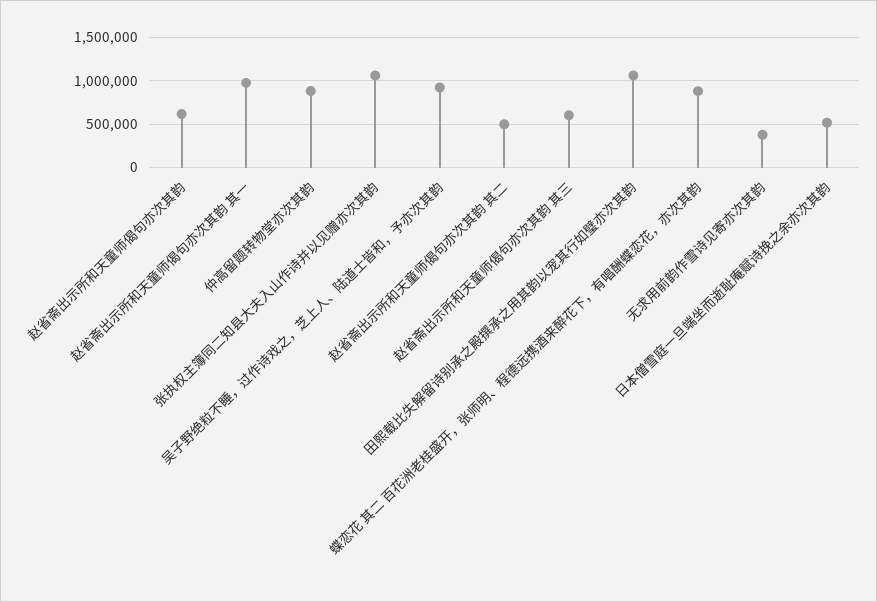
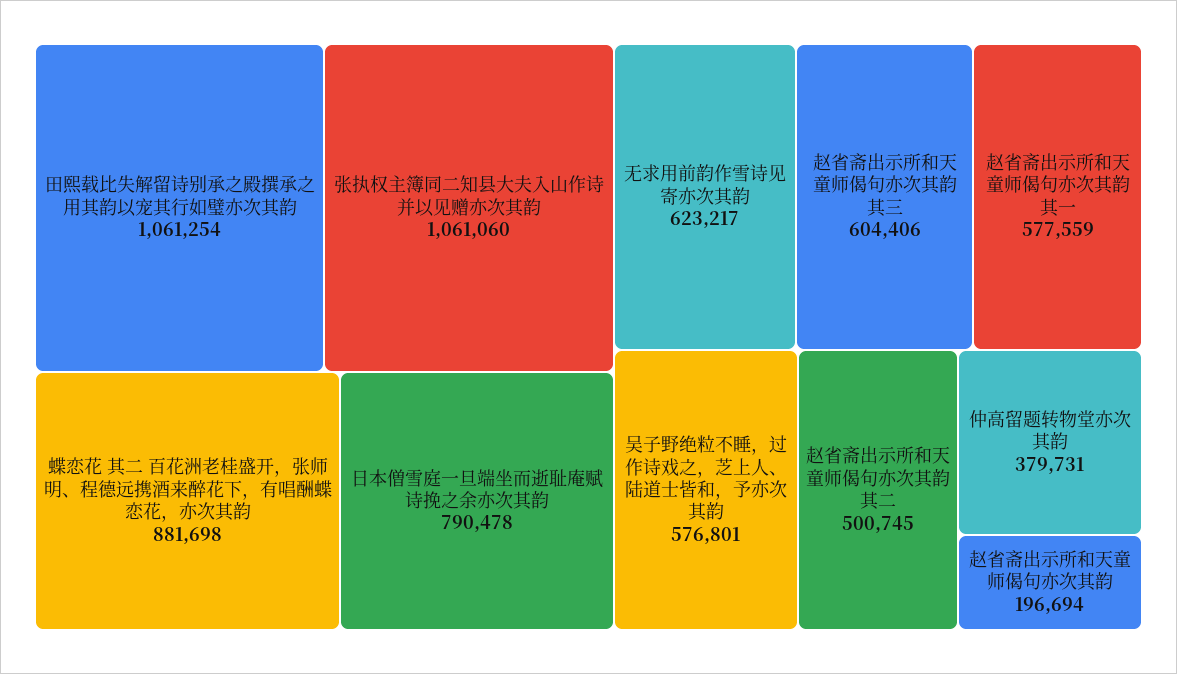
赵省斋出示所和天童师偈句亦次其韵: 600000 -> 196694
赵省斋出示所和天童师偈句亦次其韵 其一: 1000000 -> 577559
仲高留题转物堂亦次其韵: 900000 -> 379731
吴子野绝粒不睡，过作诗戏之，芝上人、陆道士皆和，予亦次其韵: 900000 -> 576801
无求用前韵作雪诗见寄亦次其韵: 400000 -> 623217
日本僧雪庭一旦端坐而逝耻庵赋诗挽之余亦次其韵: 500000 -> 790478

